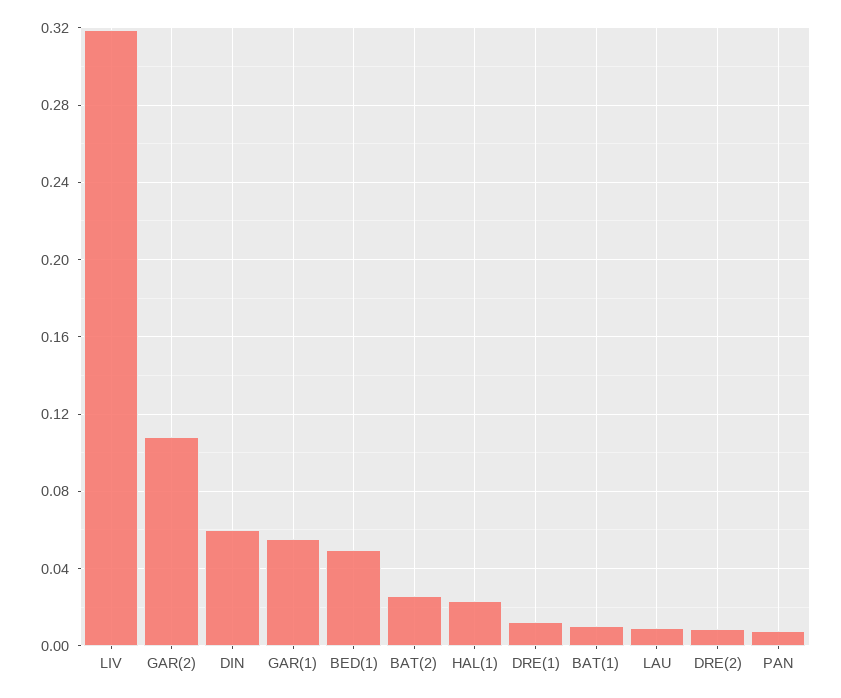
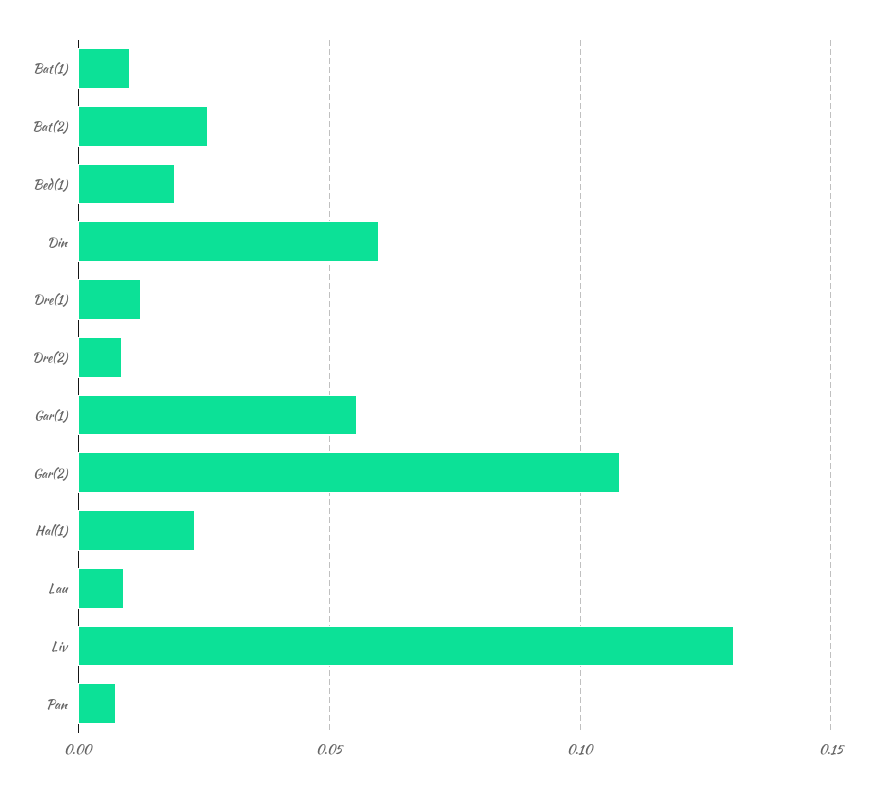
LIV: 0.32 -> 0.13
BED(1): 0.05 -> 0.02

